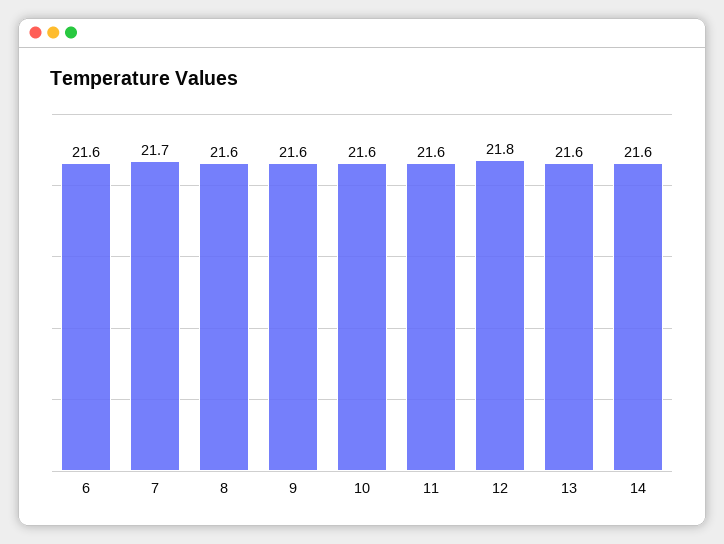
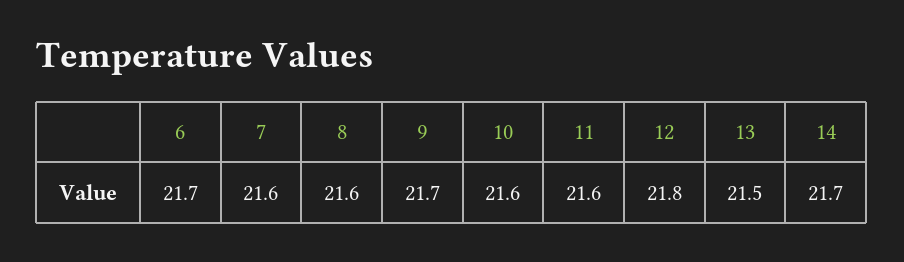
6: 21.6 -> 21.7
7: 21.7 -> 21.6
9: 21.6 -> 21.7
13: 21.6 -> 21.5
14: 21.6 -> 21.7

